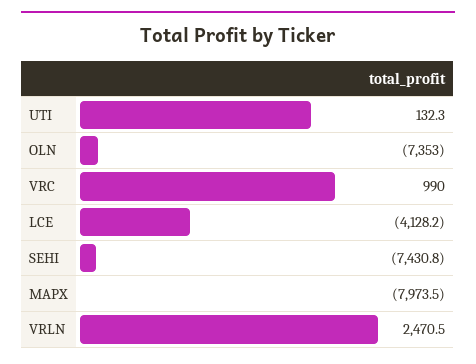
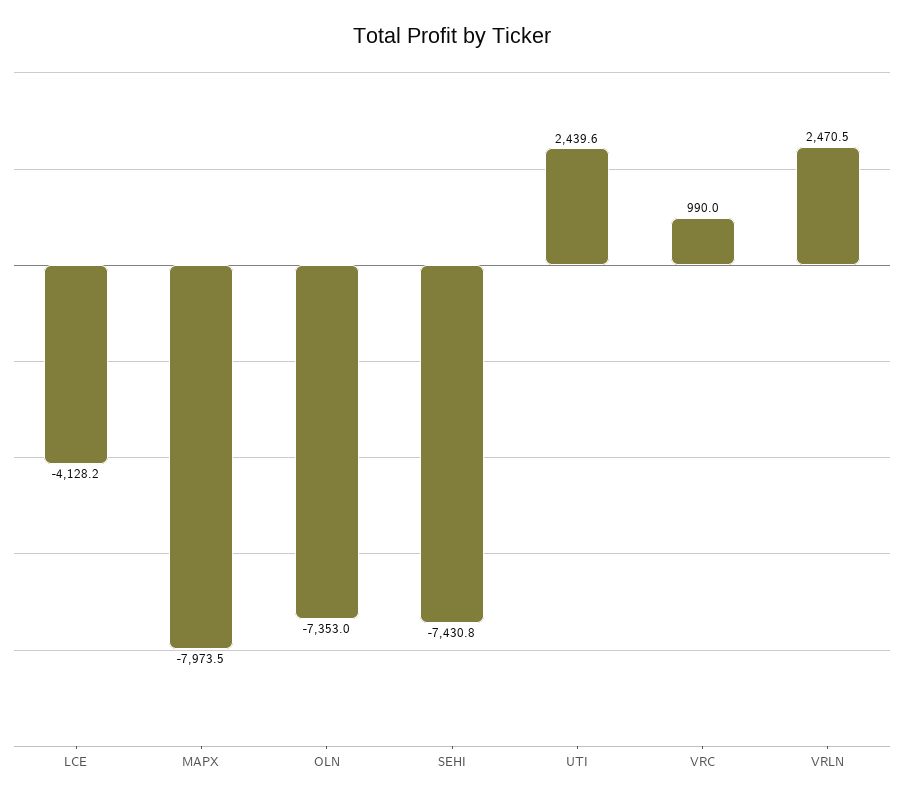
UTI: 132.3 -> 2439.6

